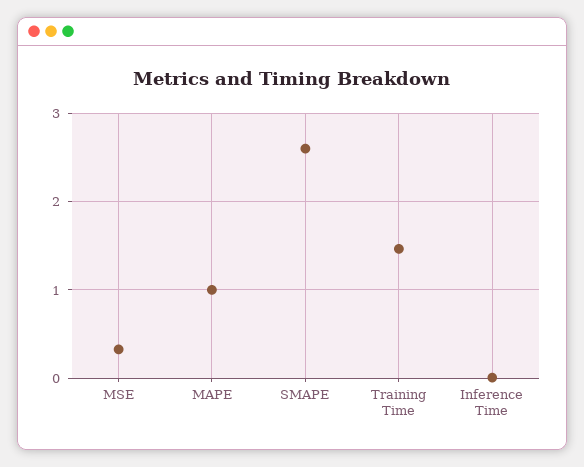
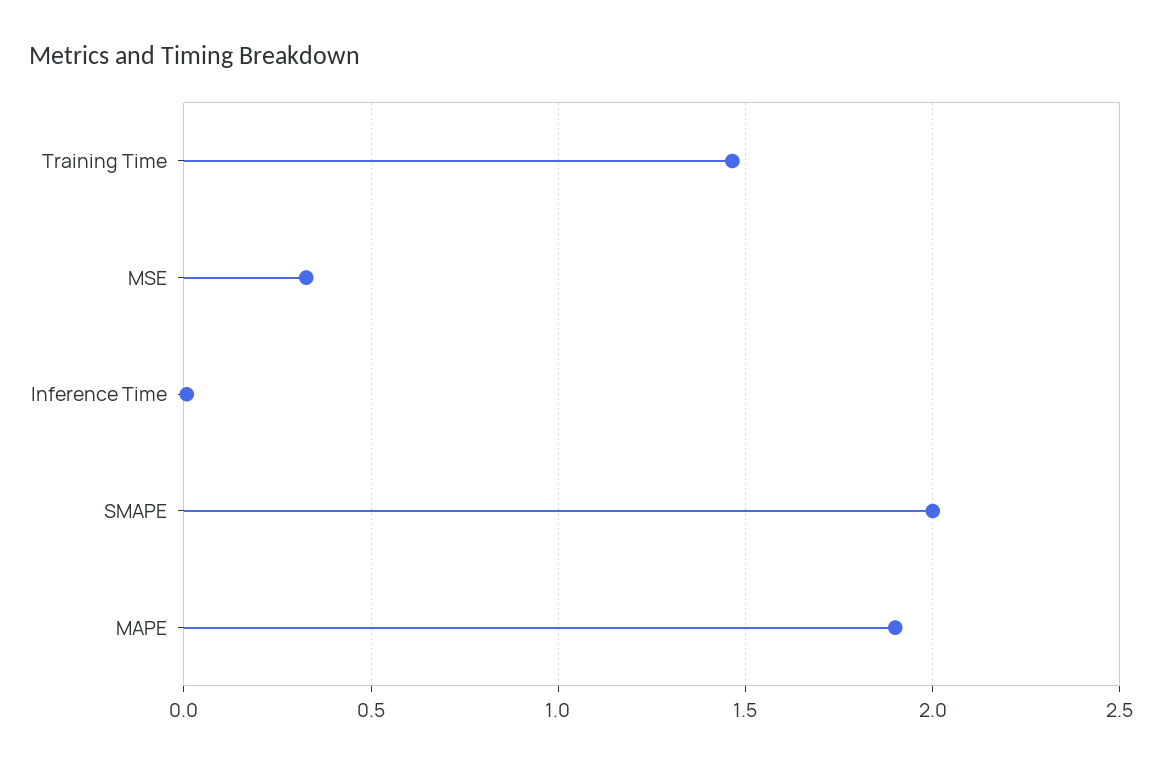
MAPE: 1 -> 1.9
SMAPE: 2.6 -> 2

